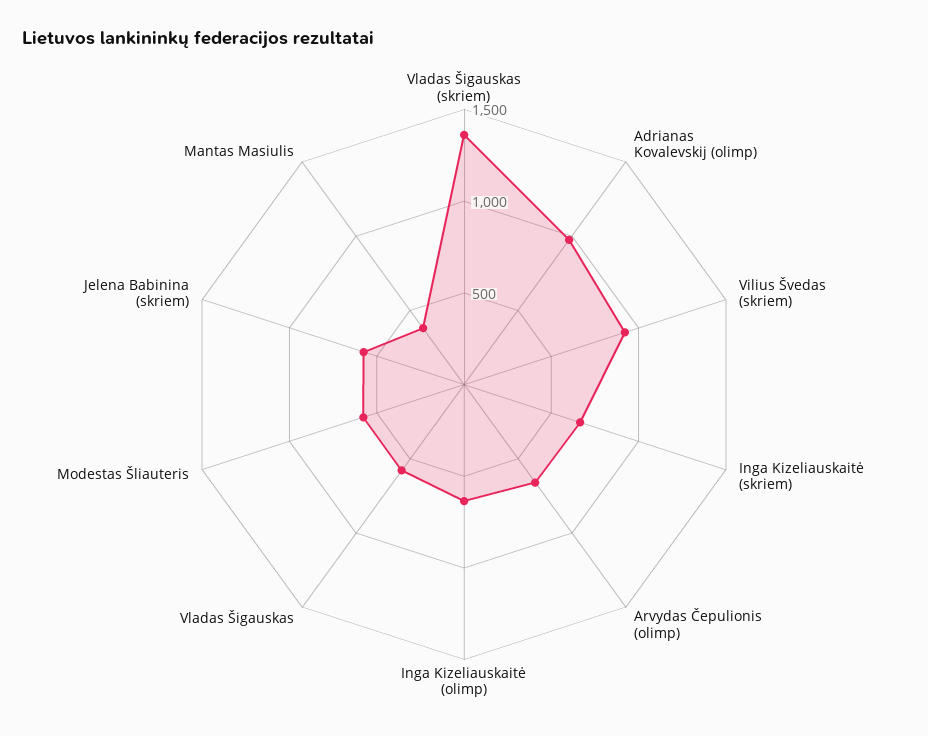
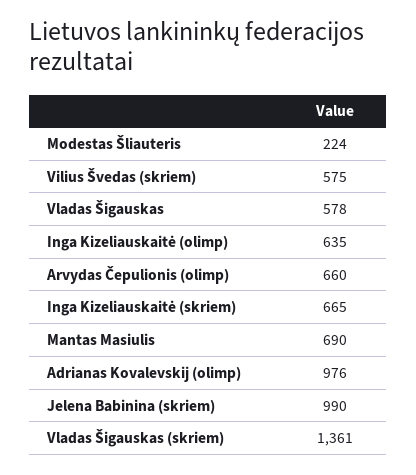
Vilius Švedas (skriem): 900 -> 575
Modestas Šliauteris: 600 -> 224
Jelena Babinina (skriem): 600 -> 990
Mantas Masiulis: 400 -> 690

